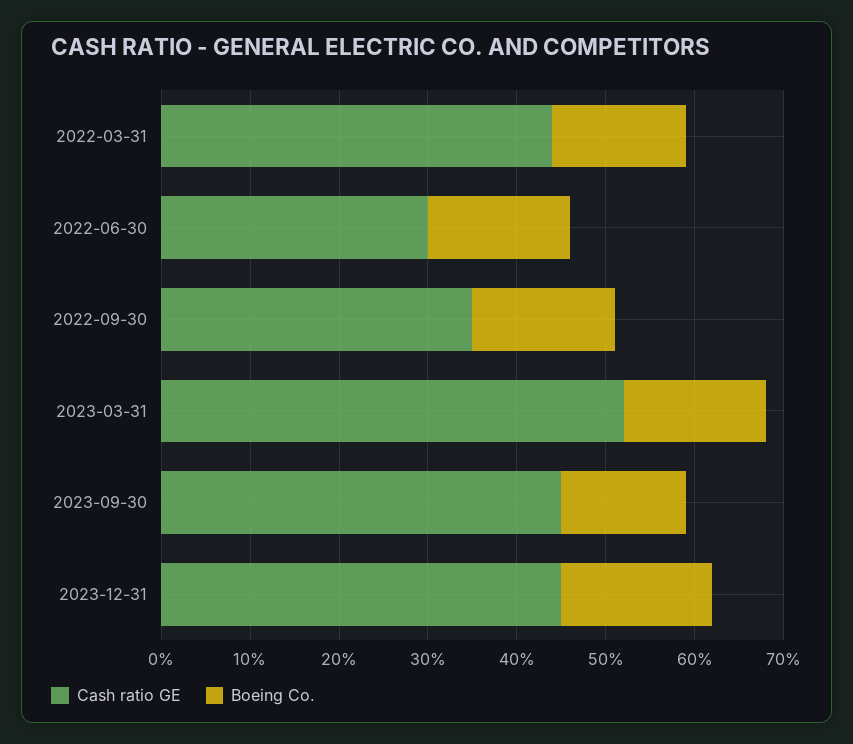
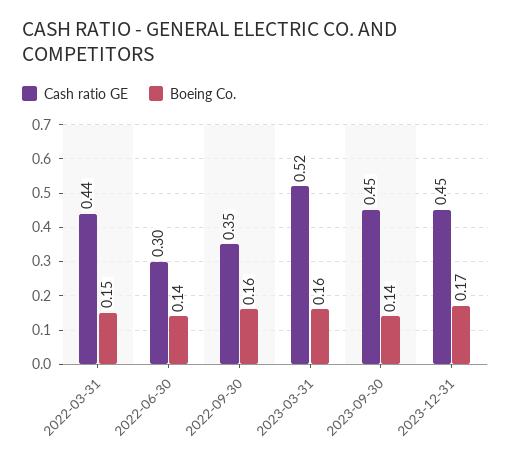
Boeing Co., 2022-06-30: 0.16 -> 0.14

